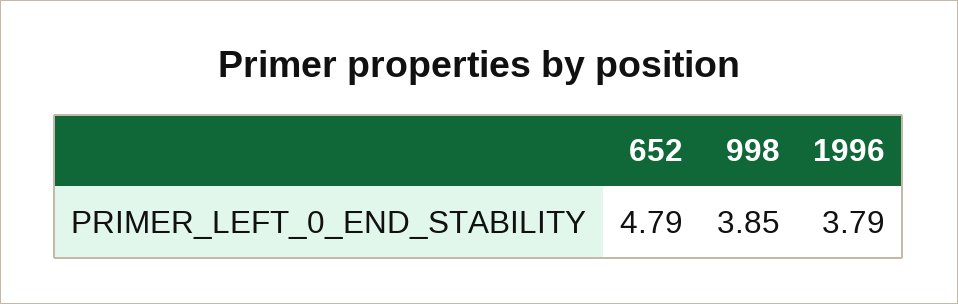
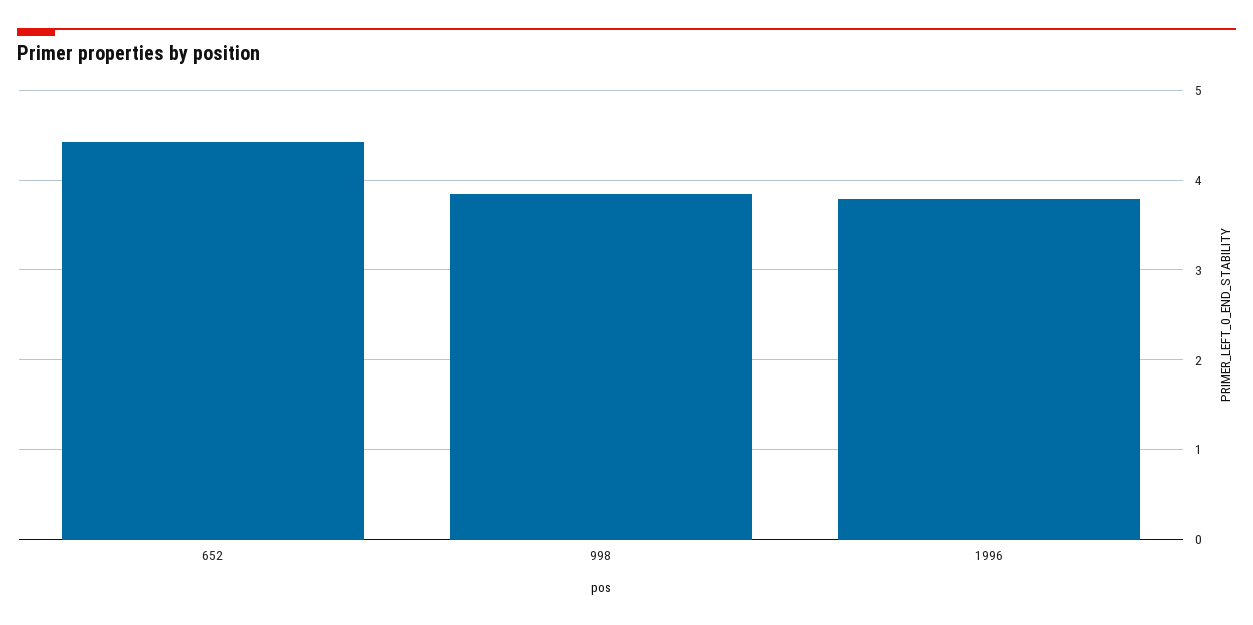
652: 4.79 -> 4.4

